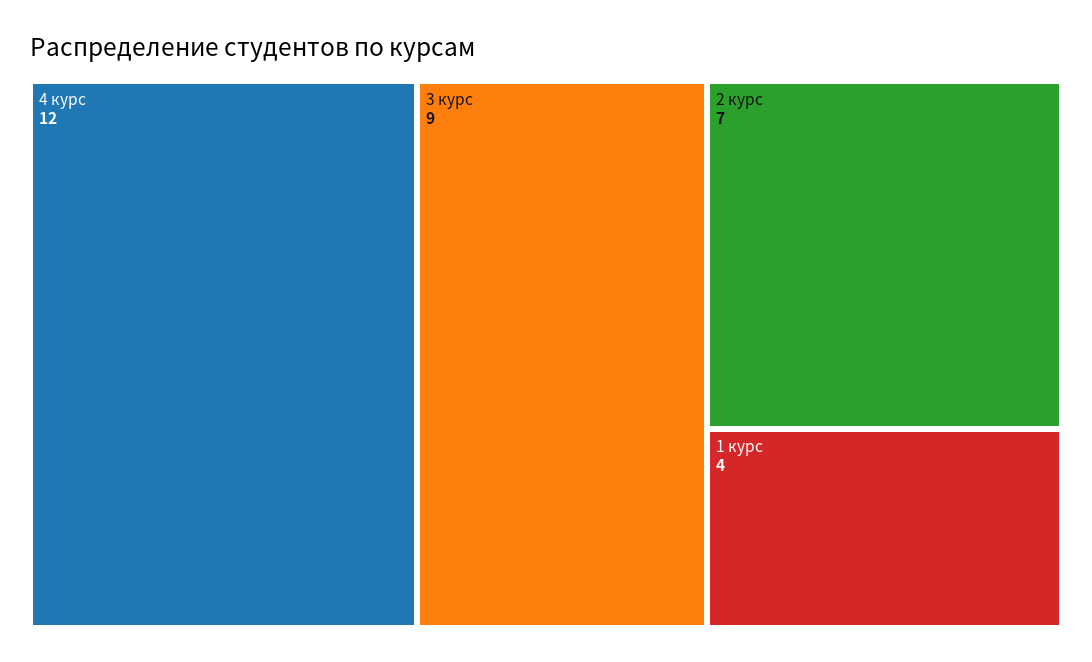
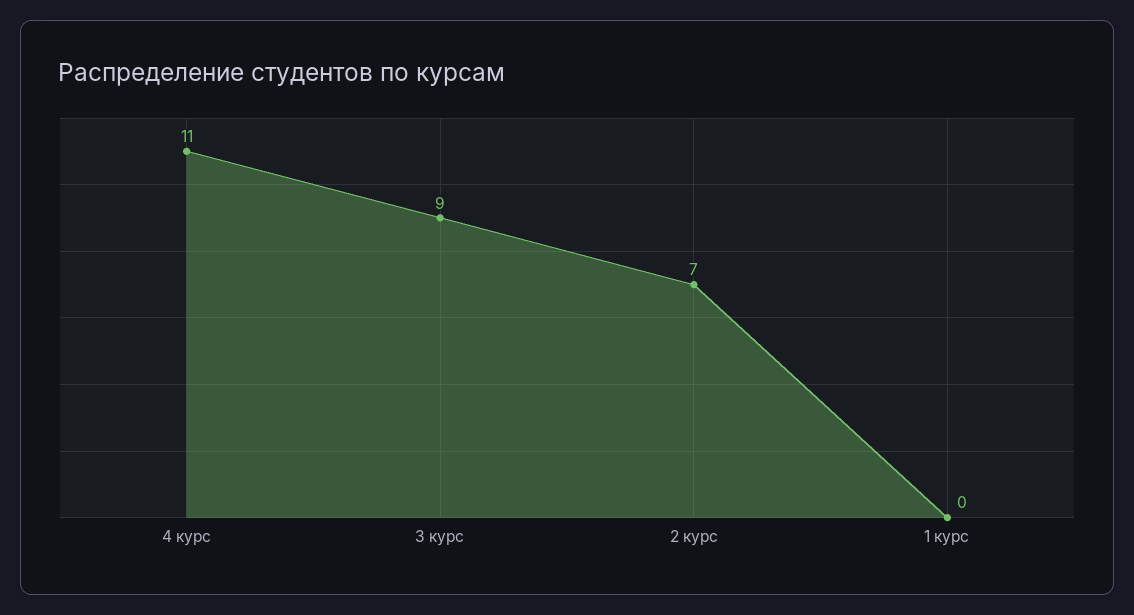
4 курс: 12 -> 11
1 курс: 4 -> 0

